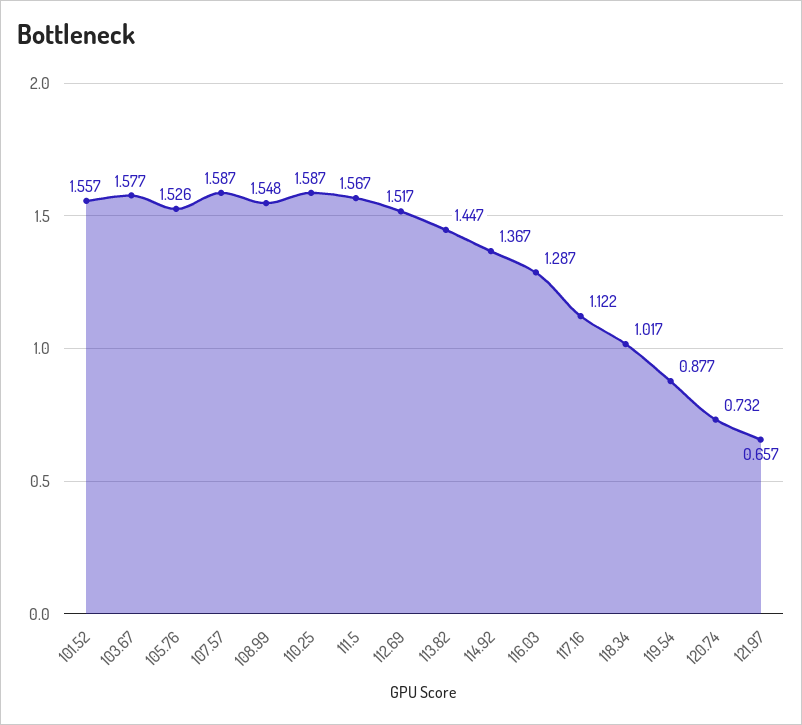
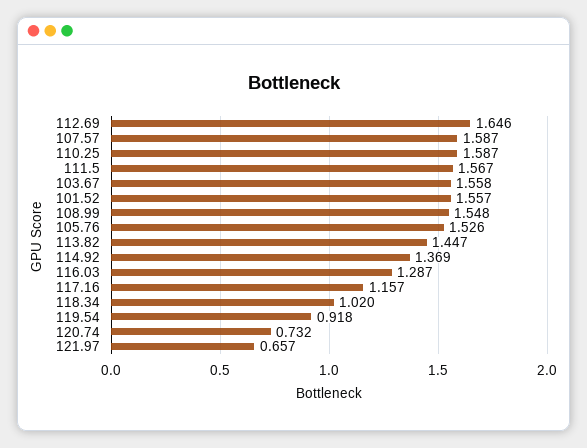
103.67: 1.577 -> 1.558
112.69: 1.517 -> 1.646
114.92: 1.367 -> 1.369
117.16: 1.122 -> 1.157
118.34: 1.017 -> 1.02
119.54: 0.877 -> 0.918

